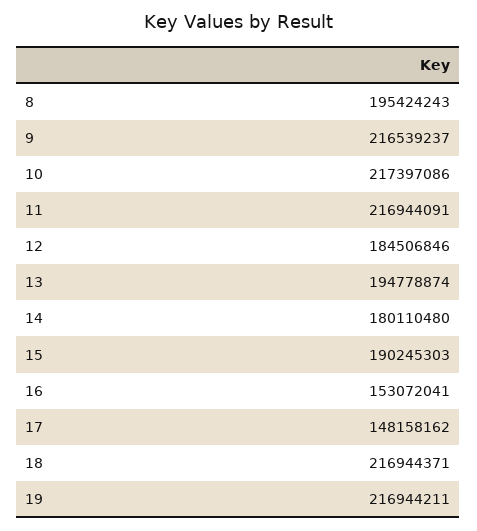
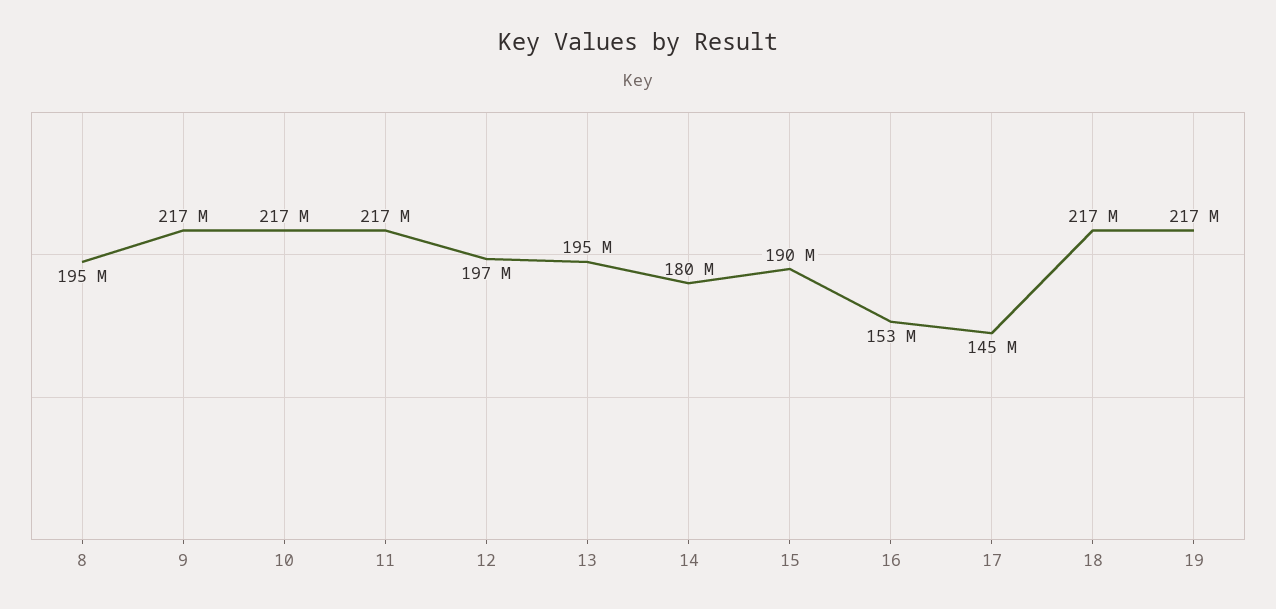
12: 184506846 -> 197000000
17: 148158162 -> 145000000

